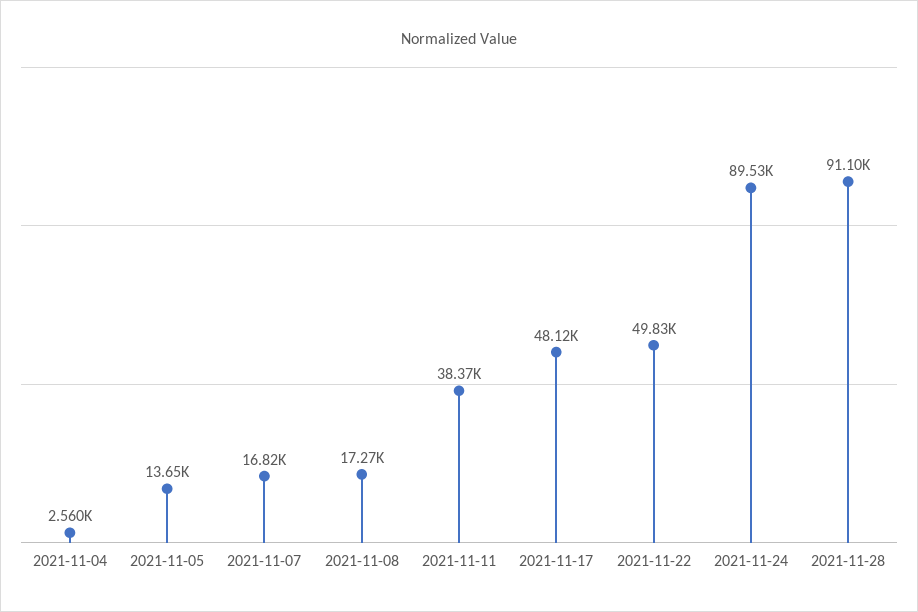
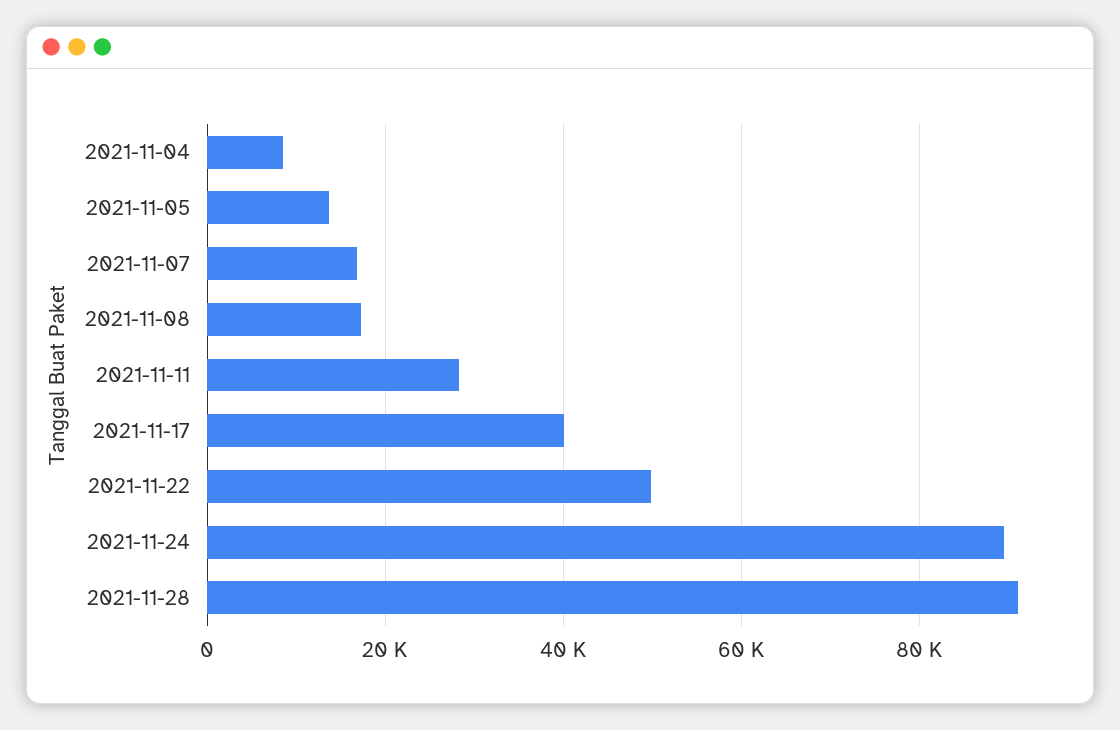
2021-11-04: 2560 -> 8000
2021-11-11: 38370 -> 28000
2021-11-17: 48120 -> 40000

